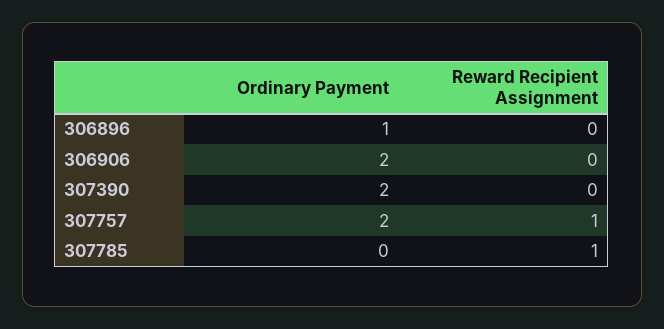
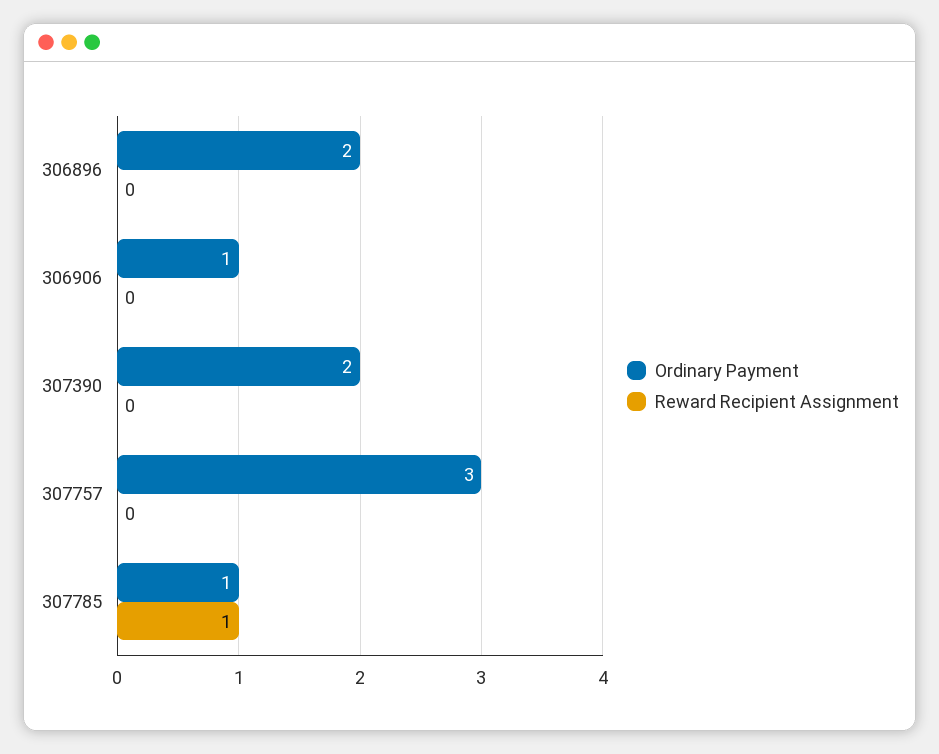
Ordinary Payment, 306896: 1 -> 2
Ordinary Payment, 306906: 2 -> 1
Ordinary Payment, 307757: 2 -> 3
Reward Recipient Assignment, 307757: 1 -> 0
Ordinary Payment, 307785: 0 -> 1

